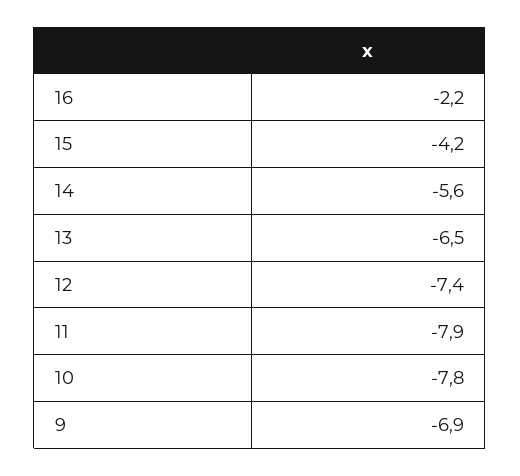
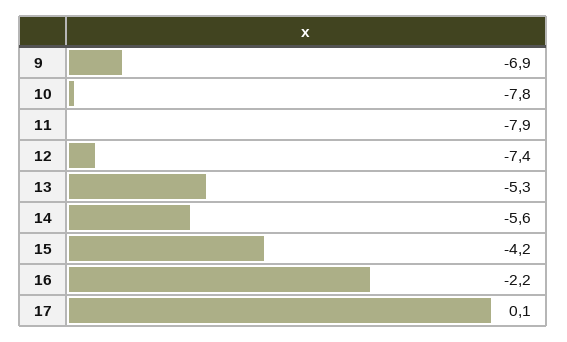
13: -6.5 -> -5.3
17: none -> 0.1

